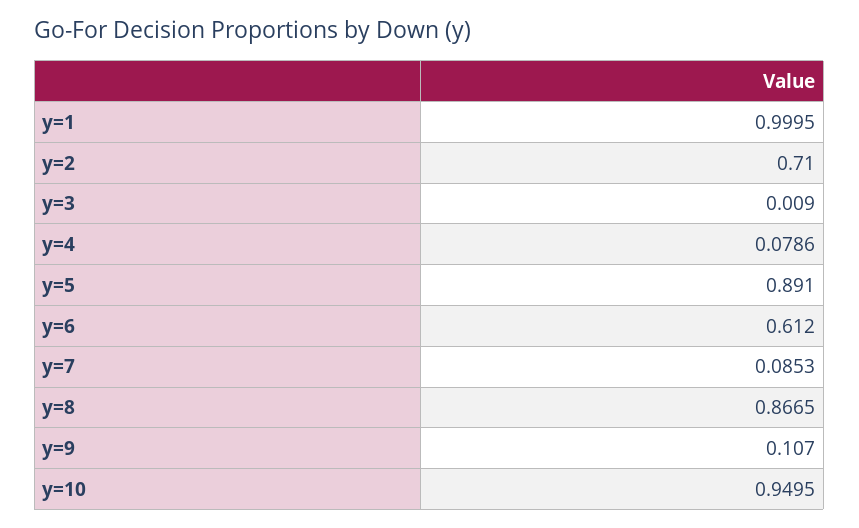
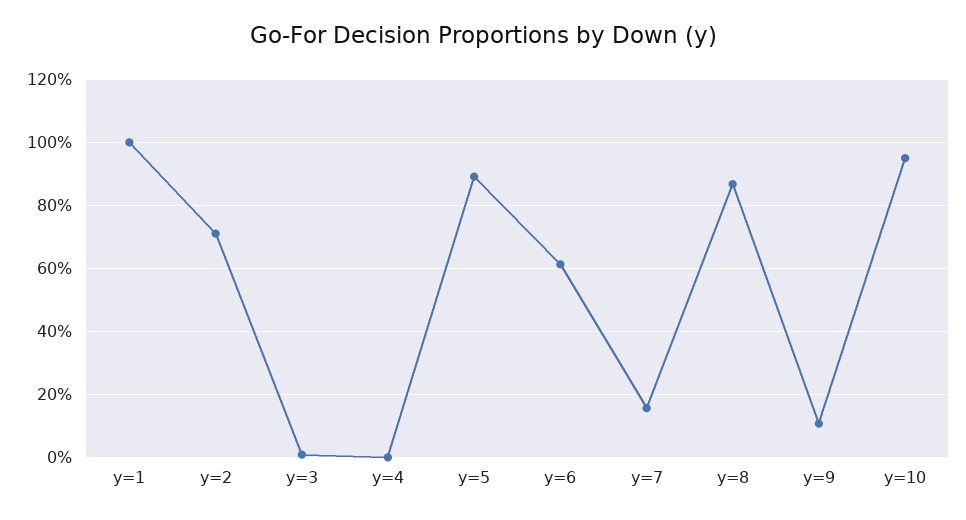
y=4: 0.0786 -> 0
y=7: 0.0853 -> 0.16

